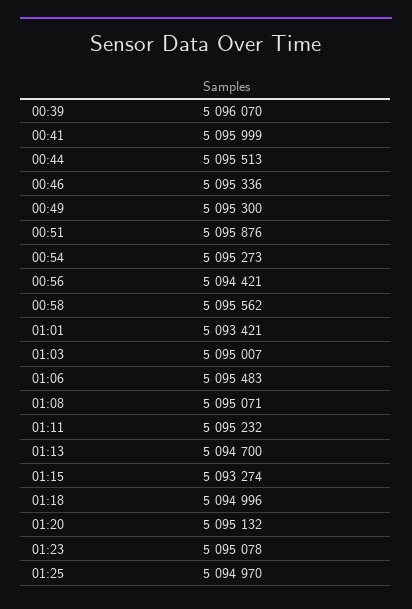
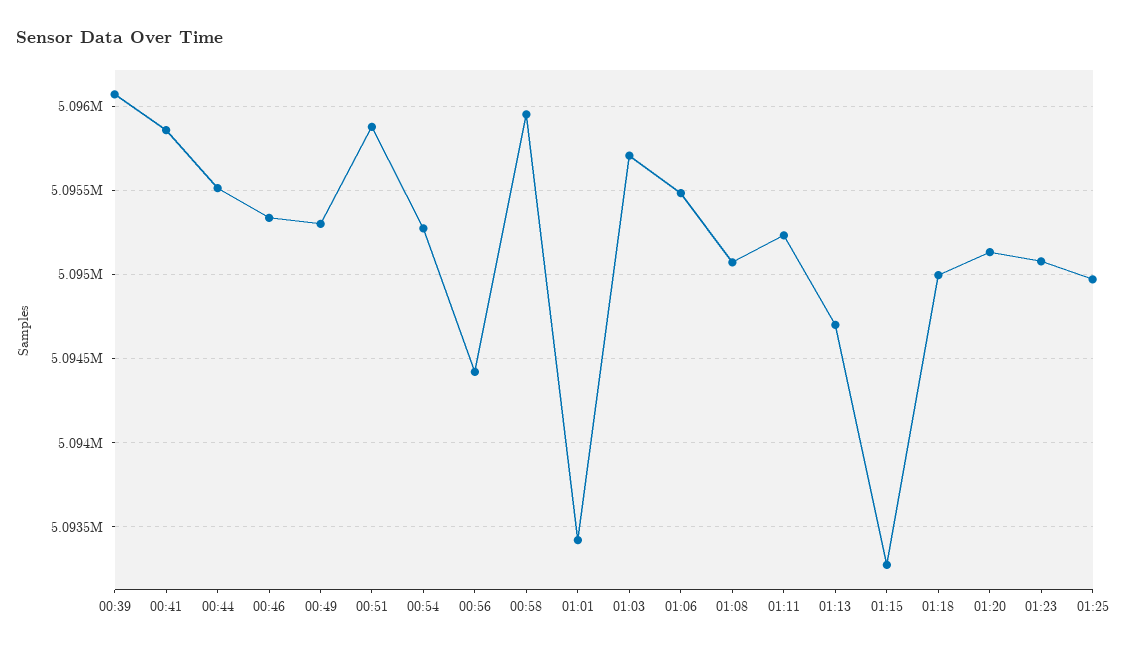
00:41: 5095999 -> 5095850
00:58: 5095562 -> 5095950
01:03: 5095007 -> 5095700

